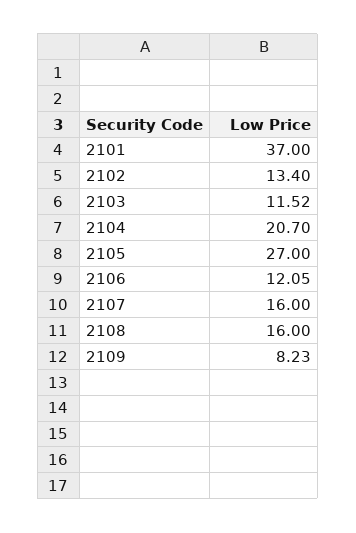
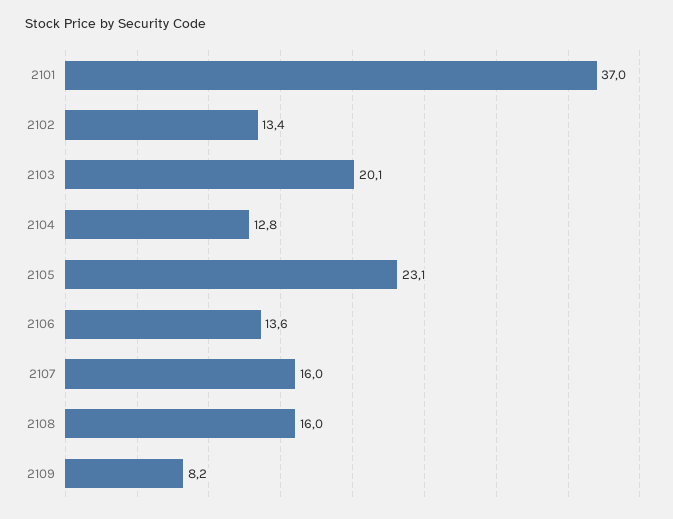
2103: 11.52 -> 20.1
2104: 20.7 -> 12.8
2105: 27 -> 23.1
2106: 12.05 -> 13.6

